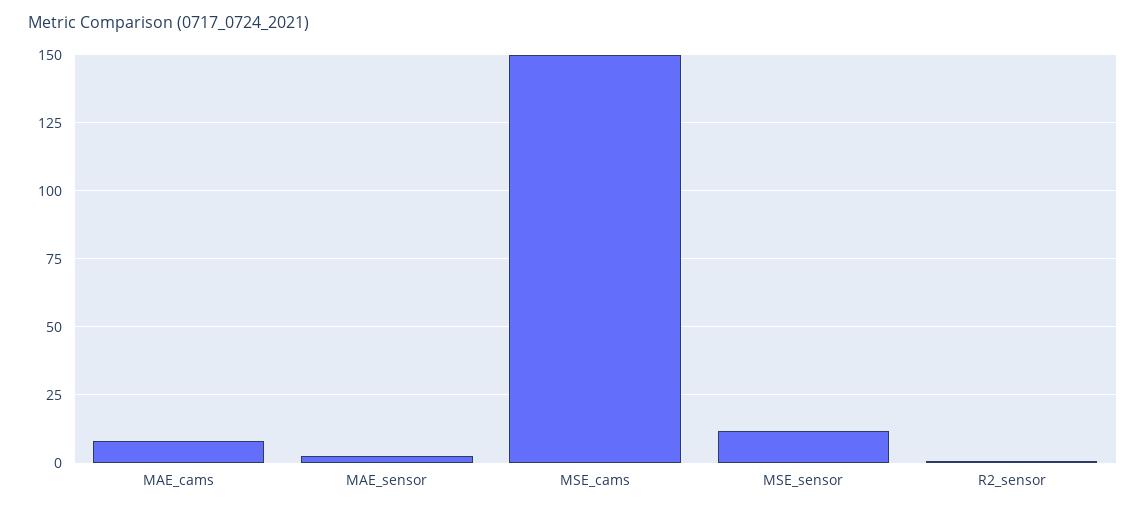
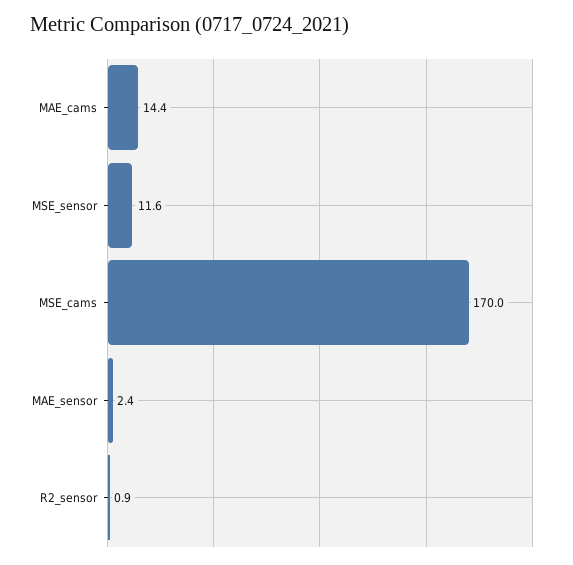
MAE_cams: 7.5 -> 14.4
MSE_cams: 150 -> 170

